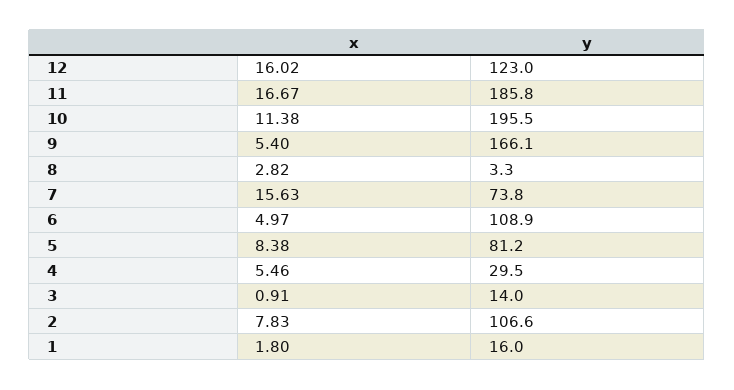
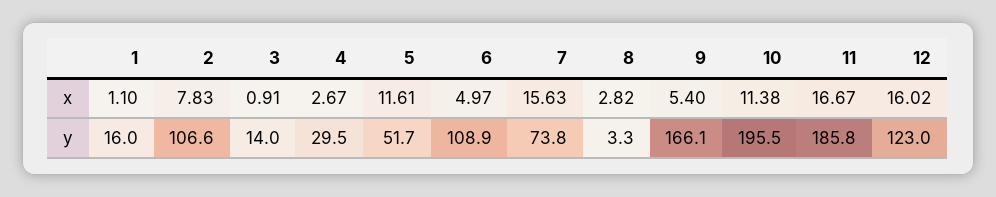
x, 5: 8.38 -> 11.61
y, 5: 81.2 -> 51.7
x, 4: 5.46 -> 2.67
x, 1: 1.8 -> 1.1

